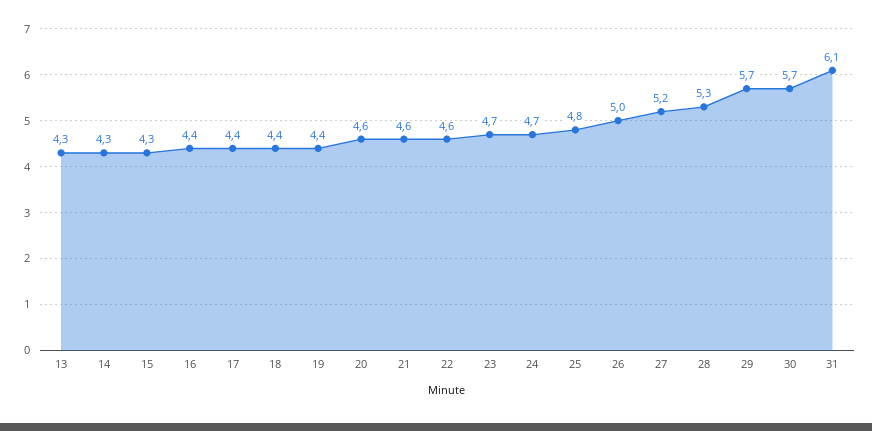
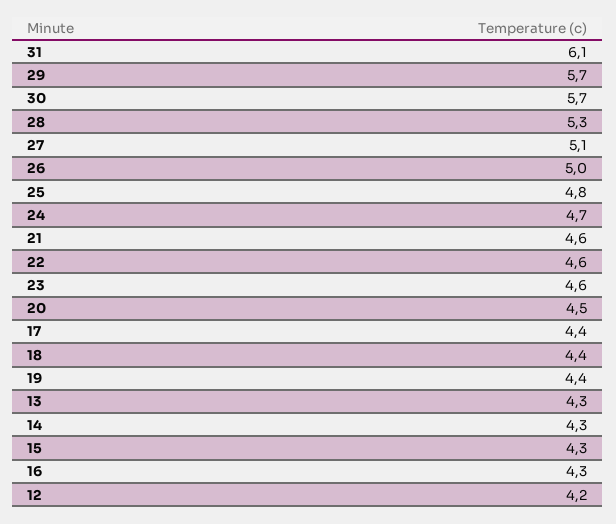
16: 4.4 -> 4.3
20: 4.6 -> 4.5
23: 4.7 -> 4.6
27: 5.2 -> 5.1
12: none -> 4.2

